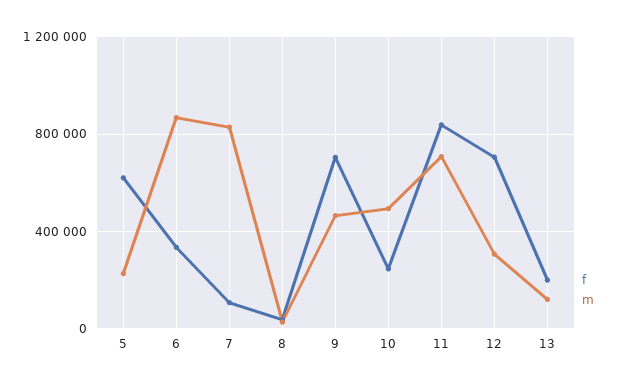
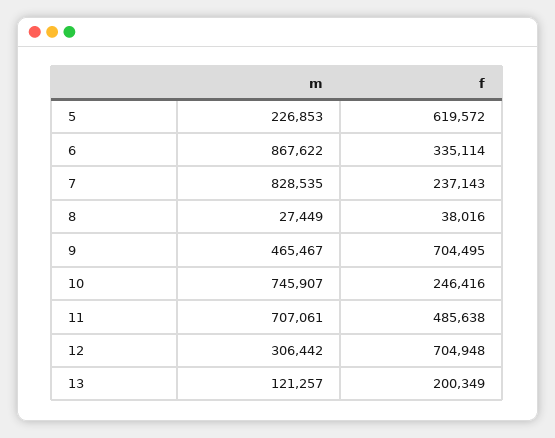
f, 7: 100000 -> 237143
m, 10: 500000 -> 745907
f, 11: 850000 -> 485638

